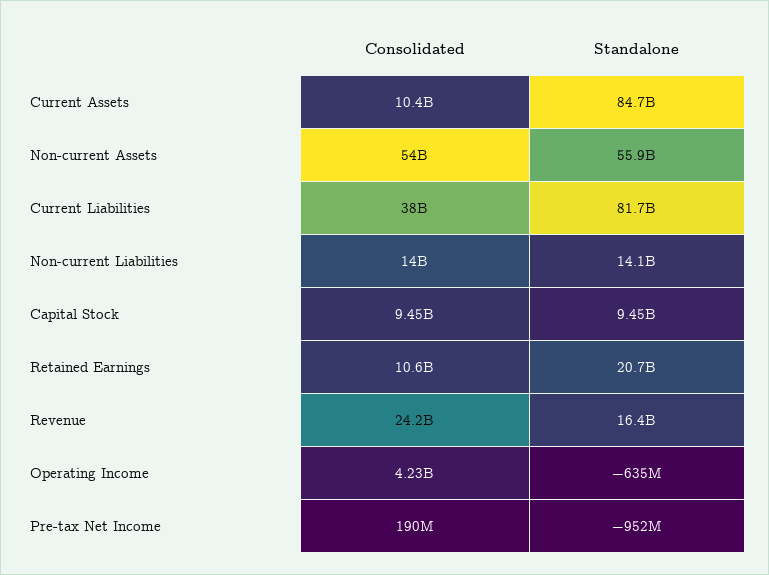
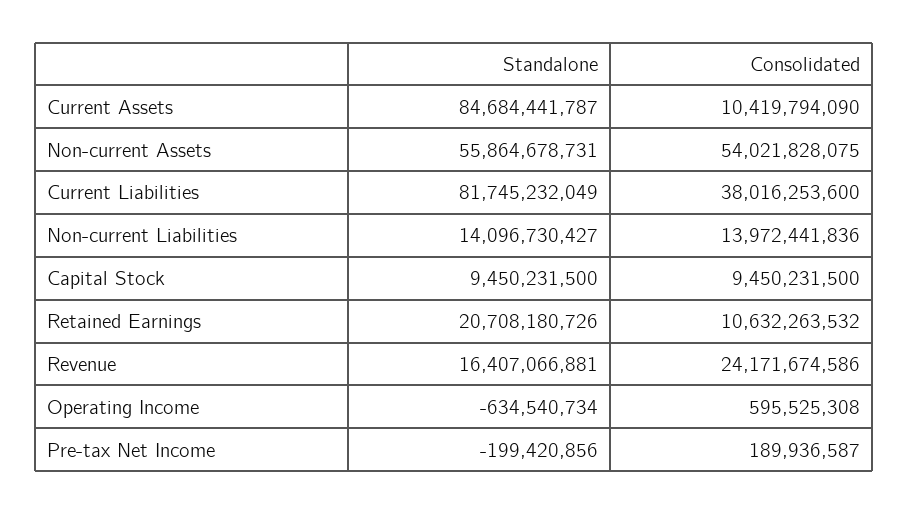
Consolidated, Operating Income: 4230000000 -> 595525308
Standalone, Pre-tax Net Income: -952000000 -> -199420856

